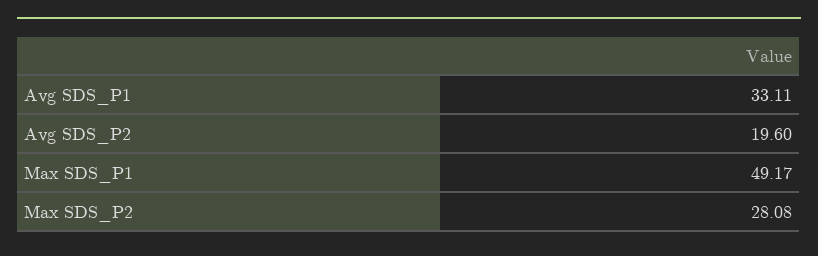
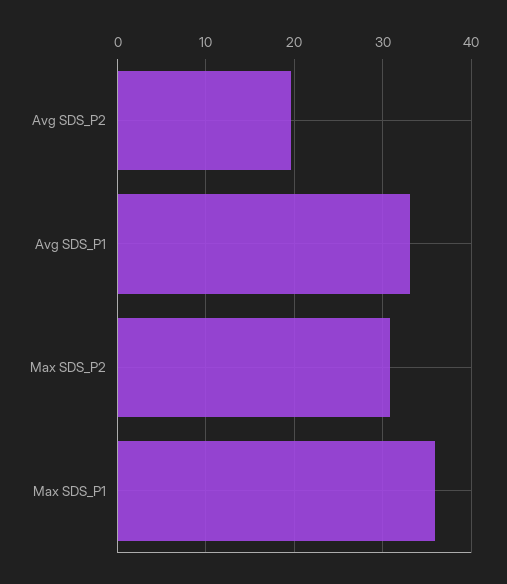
Max SDS_P1: 49.17 -> 36
Max SDS_P2: 28.08 -> 31

